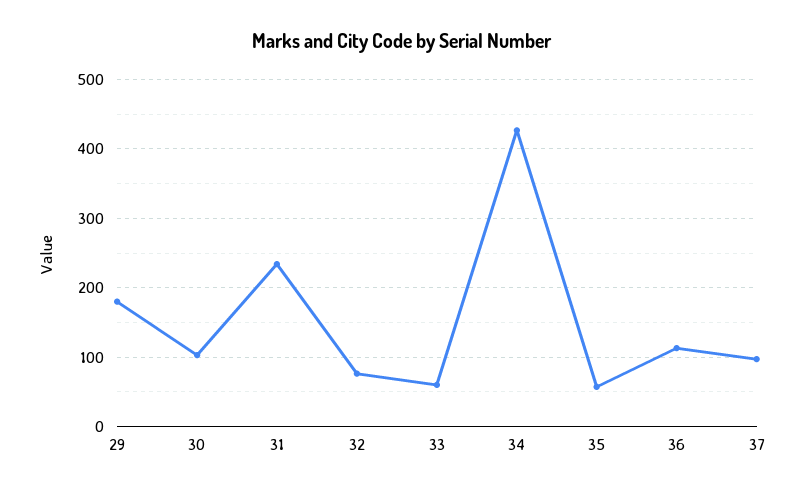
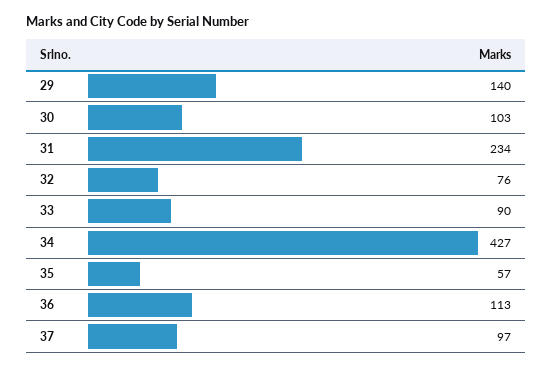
29: 180 -> 140
33: 60 -> 90

